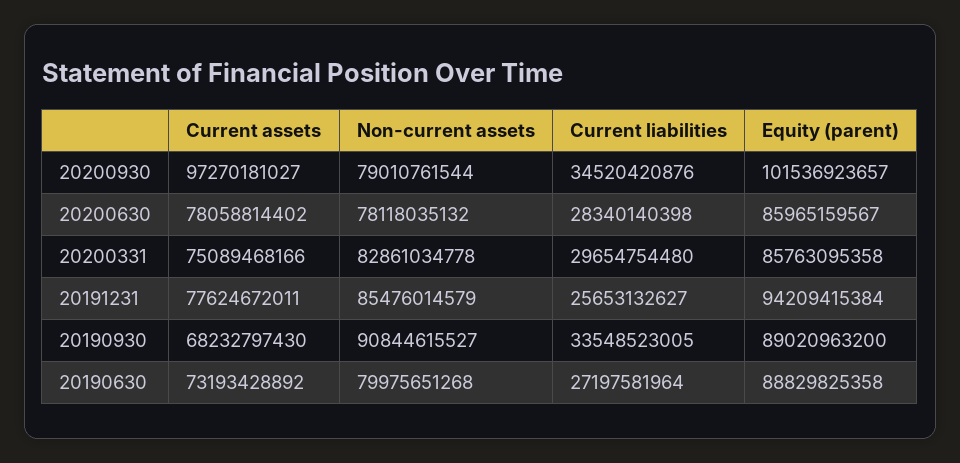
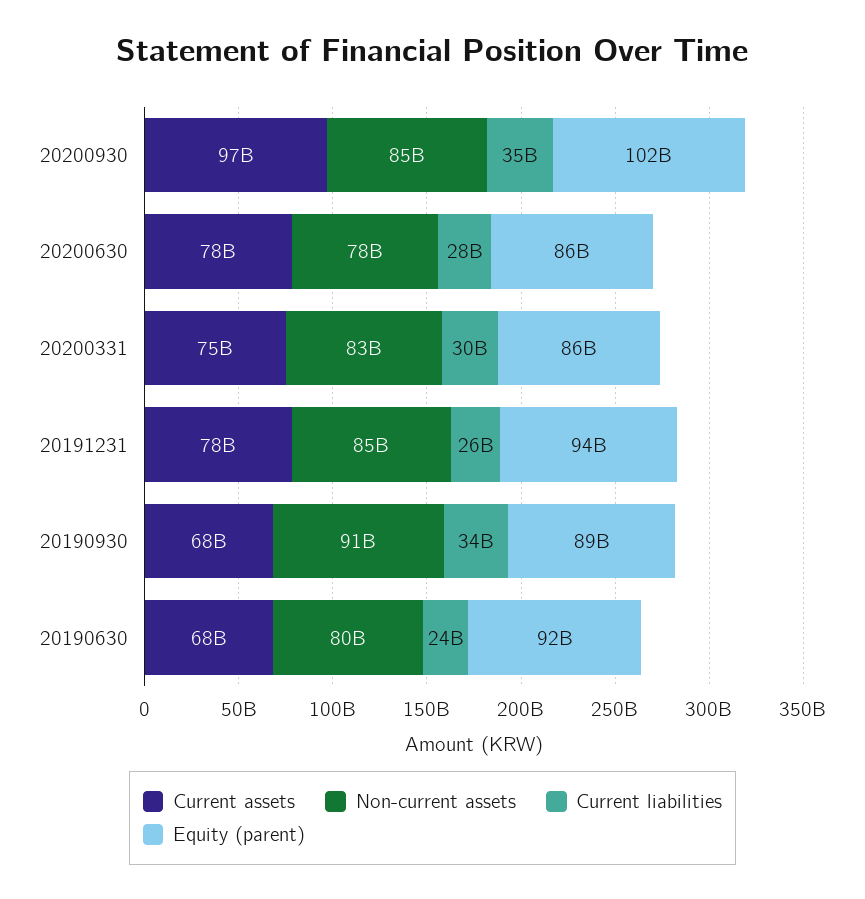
Non-current assets, 20200930: 79010761544 -> 85000000000
Current assets, 20190630: 73193428892 -> 68000000000
Current liabilities, 20190630: 27197581964 -> 24000000000
Equity (parent), 20190630: 88829825358 -> 92000000000

